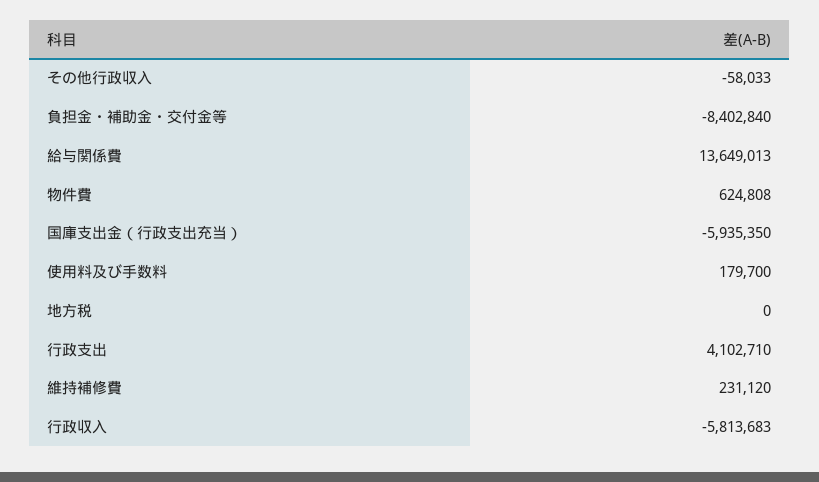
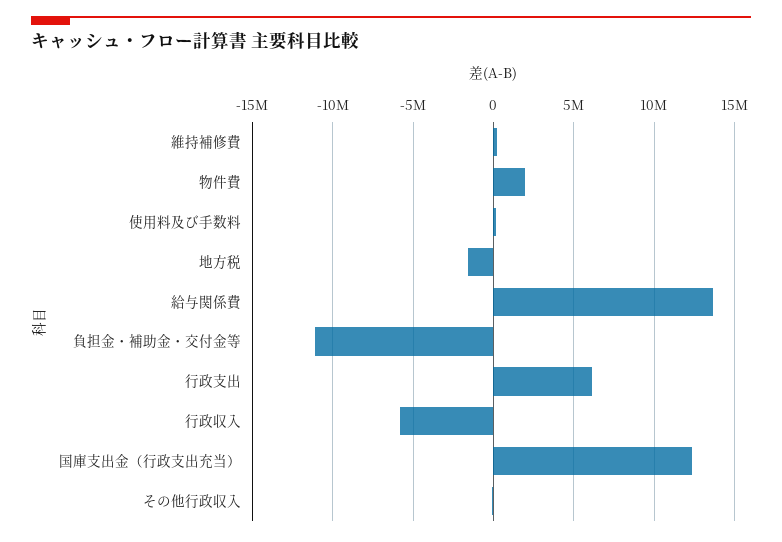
負担金・補助金・交付金等: -8402840 -> -11000000
物件費: 624808 -> 2000000
国庫支出金（行政支出充当）: -5935350 -> 12500000
地方税: 0 -> -1500000
行政支出: 4102710 -> 6000000

